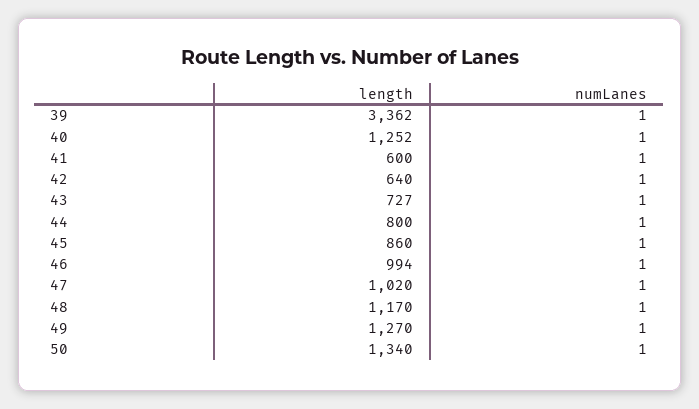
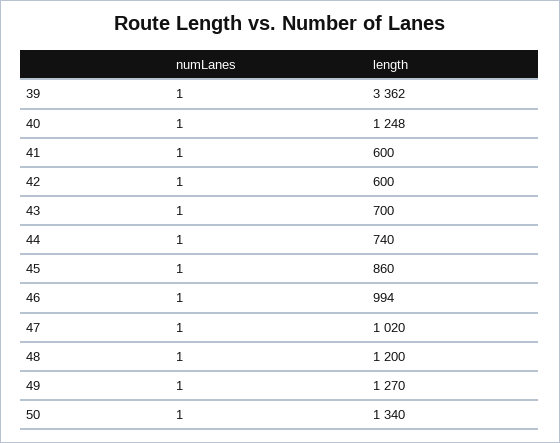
length, 40: 1252 -> 1248
length, 42: 640 -> 600
length, 43: 727 -> 700
length, 44: 800 -> 740
length, 48: 1170 -> 1200

